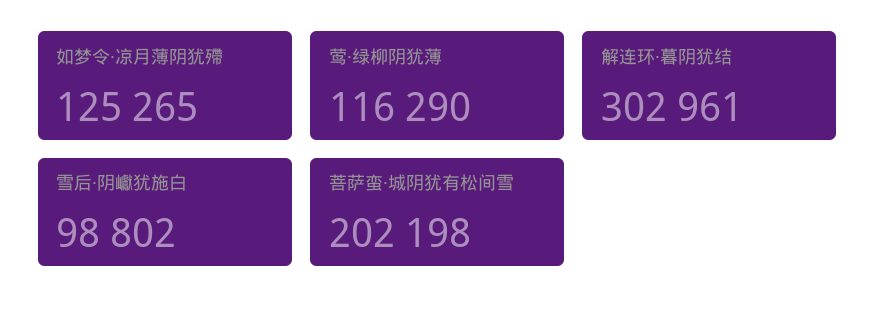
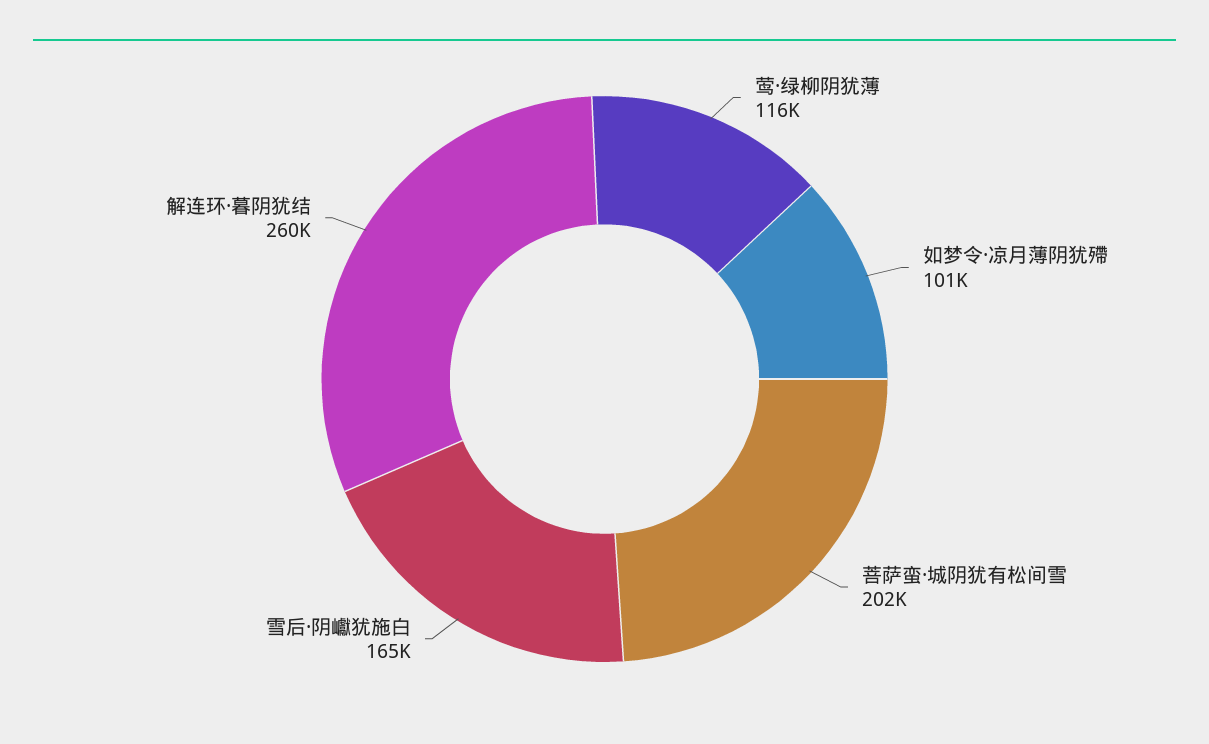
如梦令·凉月薄阴犹殢: 125265 -> 101000
解连环·暮阴犹结: 302961 -> 260000
雪后·阴巘犹施白: 98802 -> 165000

